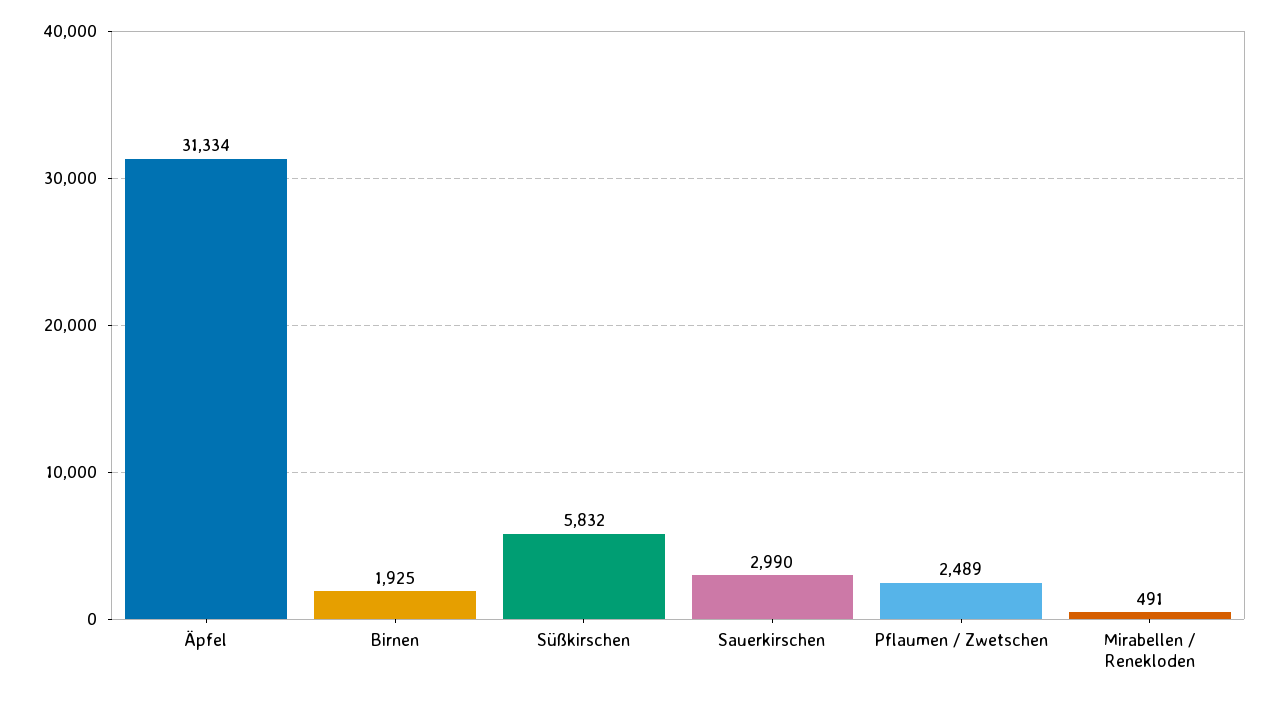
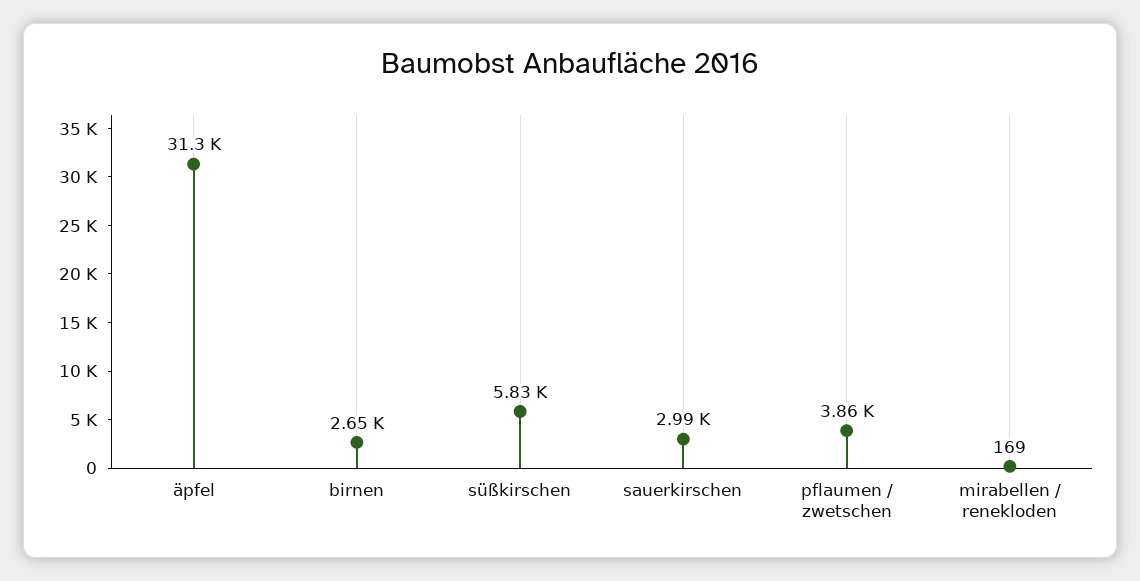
Birnen: 1925 -> 2650
Pflaumen / Zwetschen: 2489 -> 3860
Mirabellen / Renekloden: 491 -> 169

